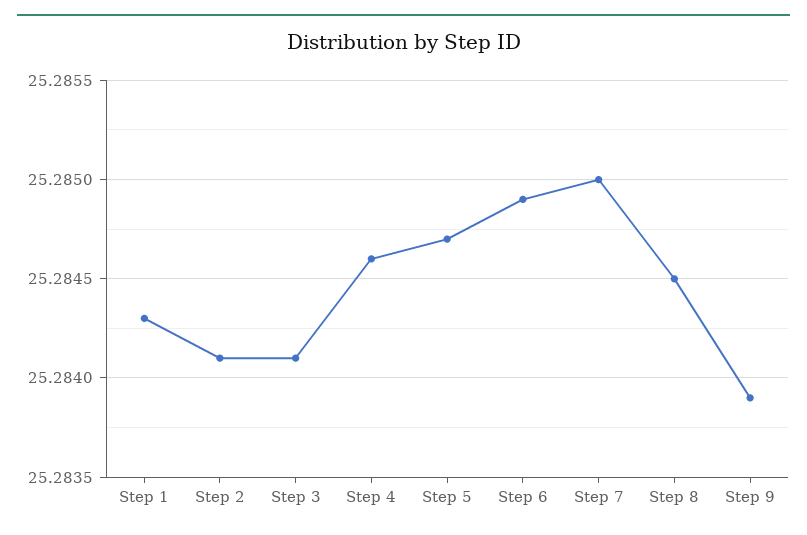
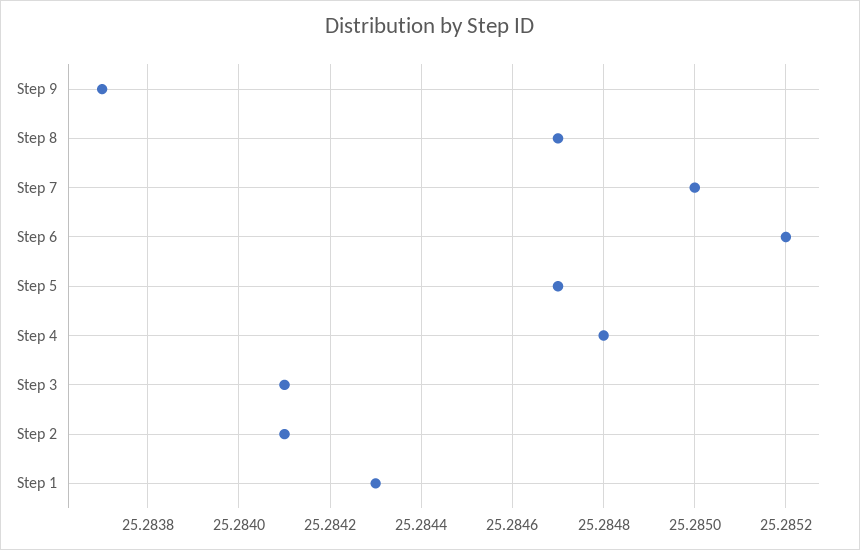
Step 4: 25.2846 -> 25.2848
Step 6: 25.2849 -> 25.2852
Step 8: 25.2845 -> 25.2847
Step 9: 25.2839 -> 25.2837

